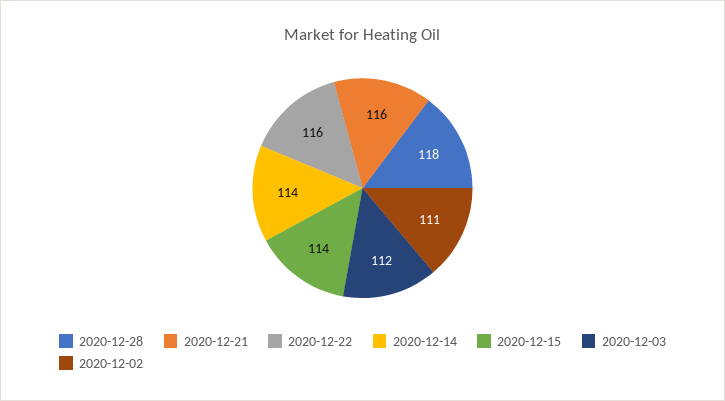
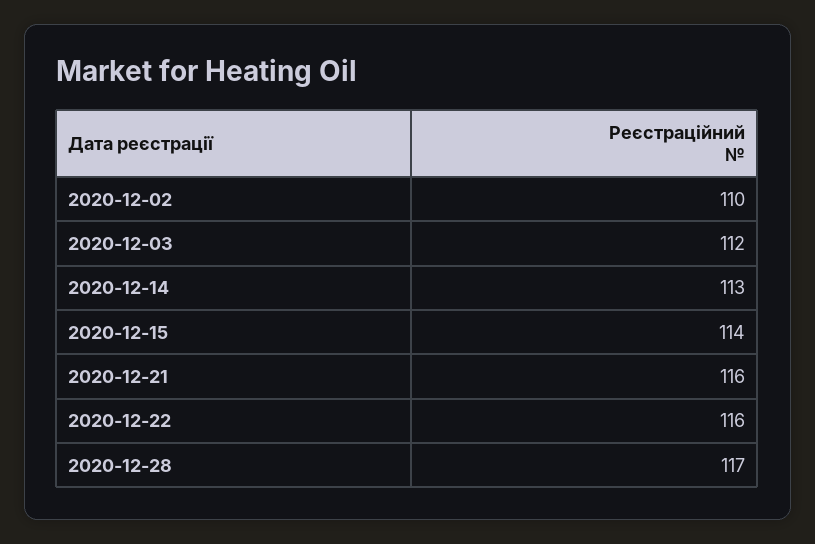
2020-12-28: 118 -> 117
2020-12-14: 114 -> 113
2020-12-02: 111 -> 110

